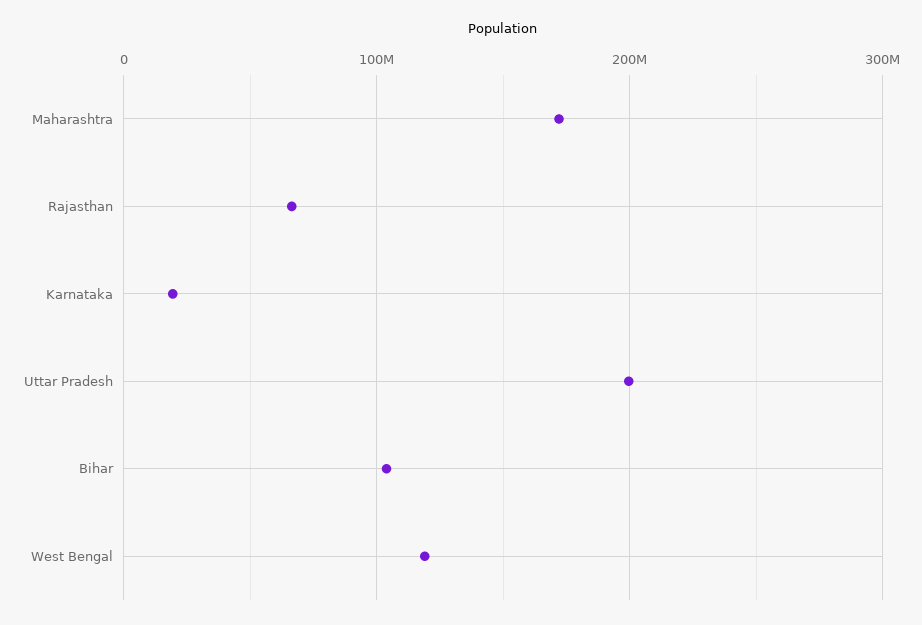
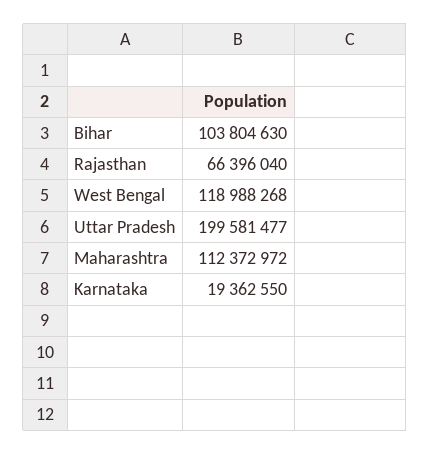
Maharashtra: 170000000 -> 112372972

